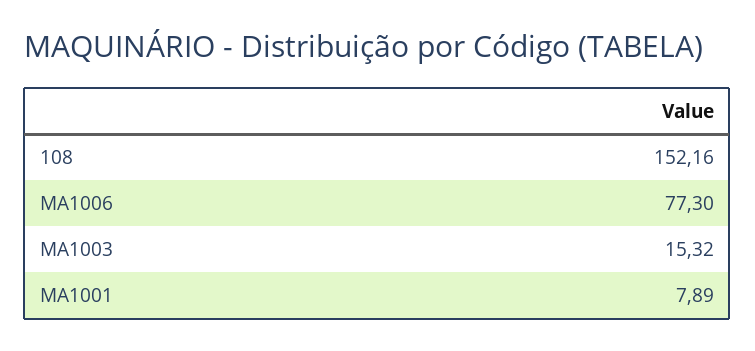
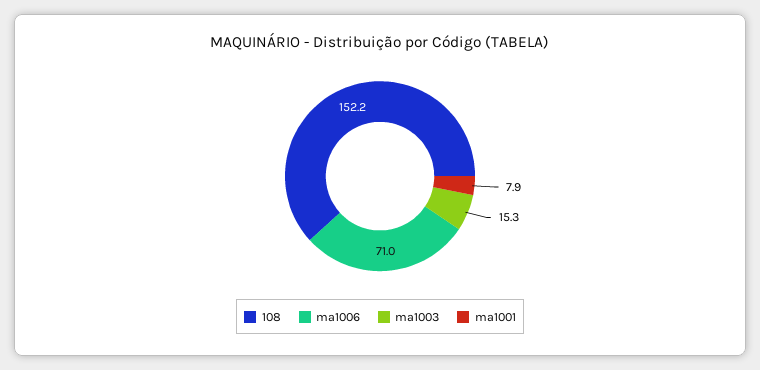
MA1006: 77.3 -> 71

